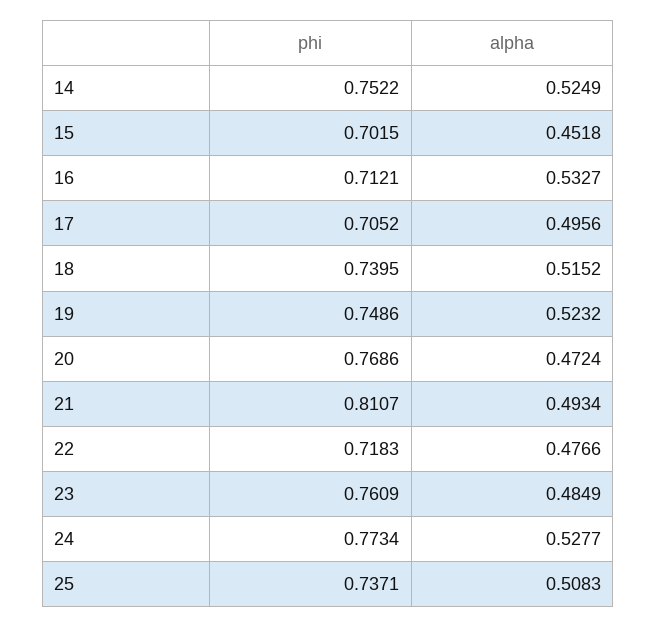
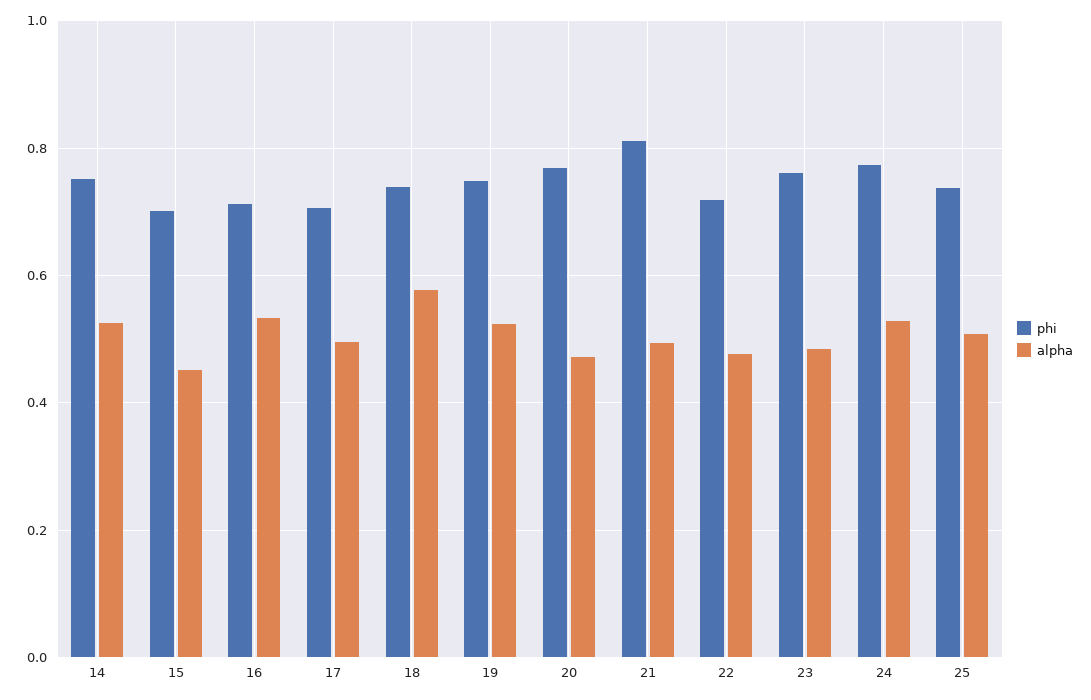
alpha, 18: 0.5152 -> 0.58

